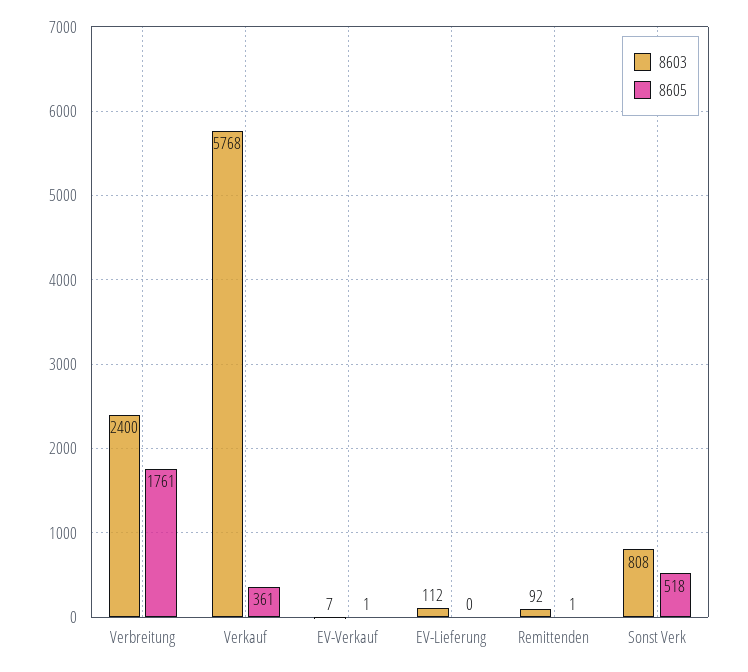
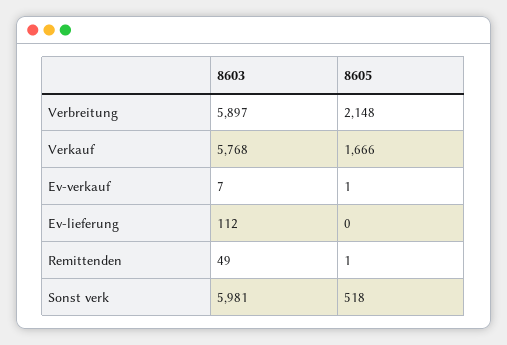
8603, Verbreitung: 2400 -> 5897
8605, Verbreitung: 1761 -> 2148
8605, Verkauf: 361 -> 1666
8603, Remittenden: 92 -> 49
8603, Sonst Verk: 808 -> 5981

